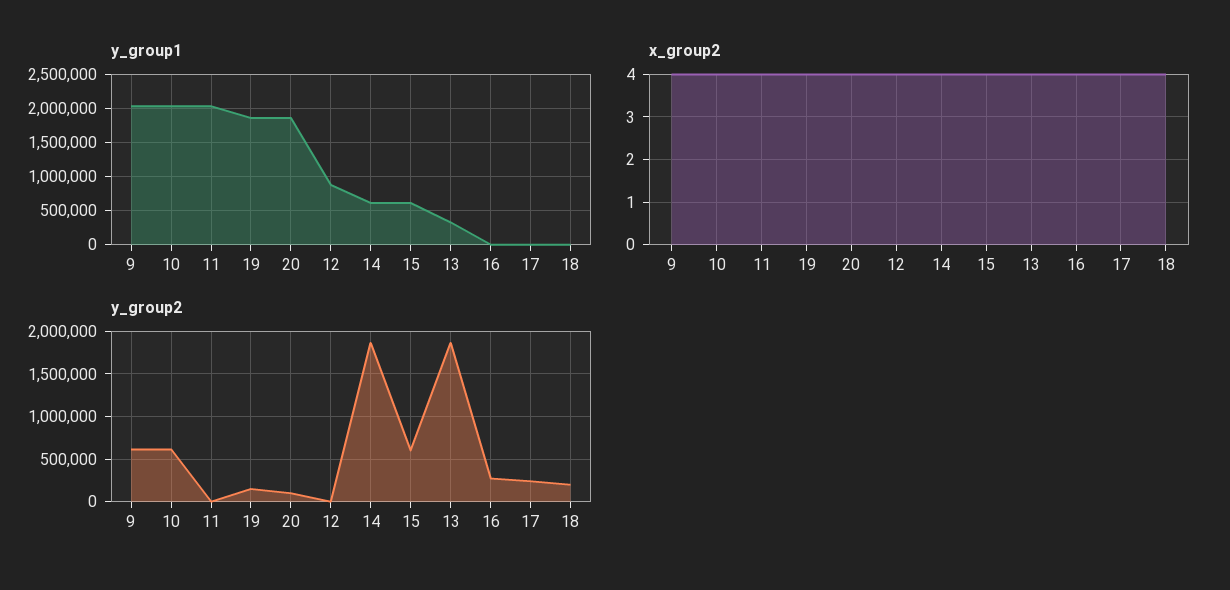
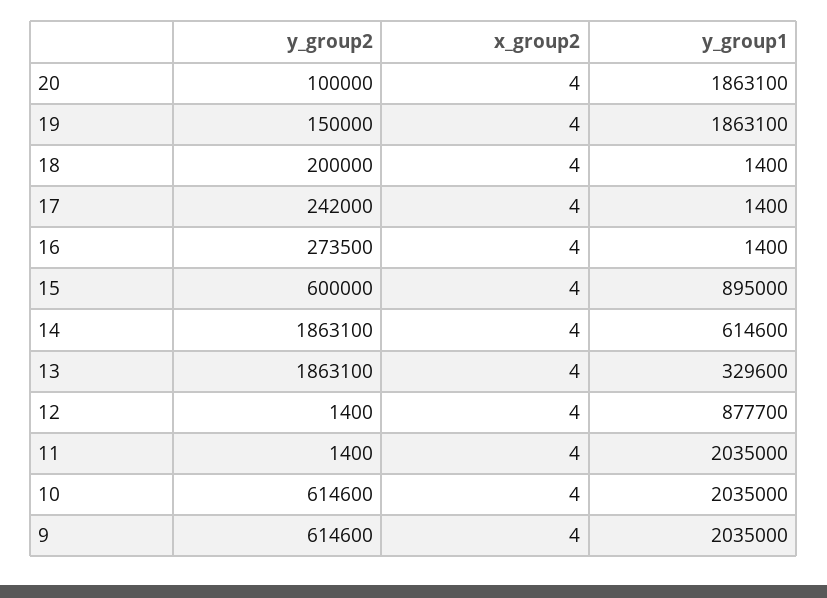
y_group1, 15: 600000 -> 895000

